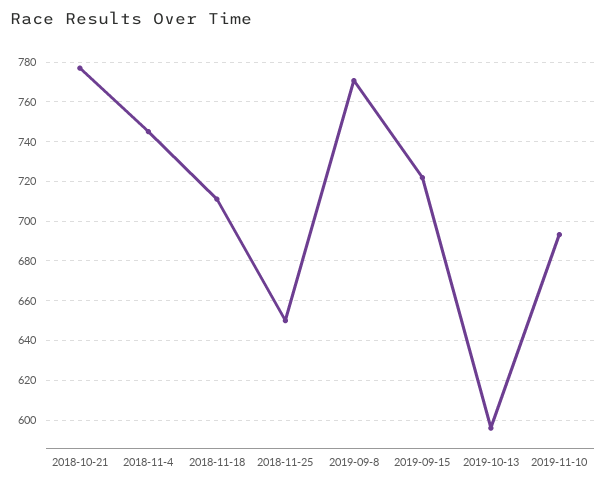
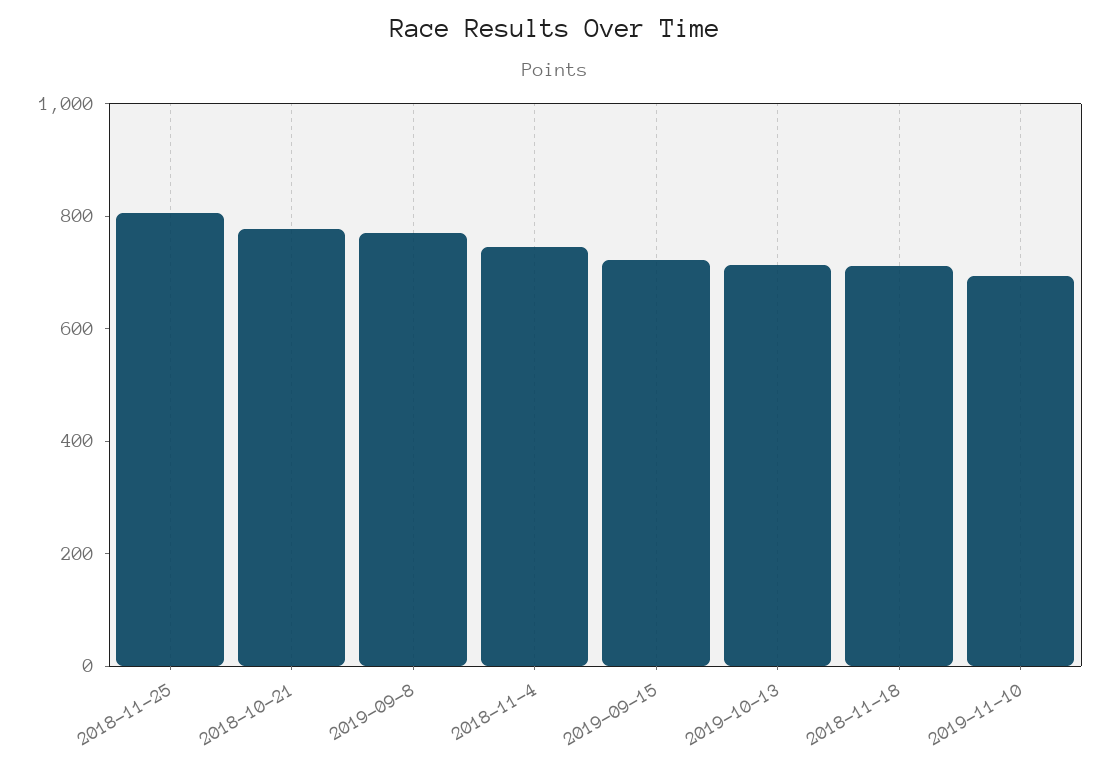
2018-11-25: 650 -> 800
2019-10-13: 595 -> 700

